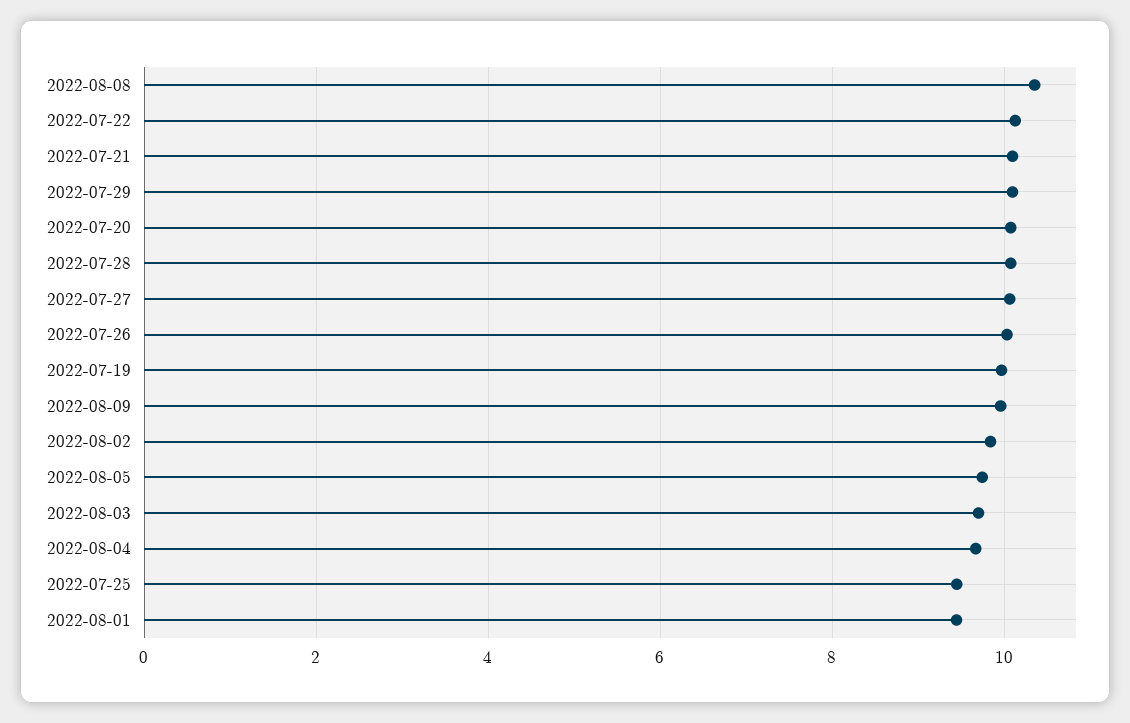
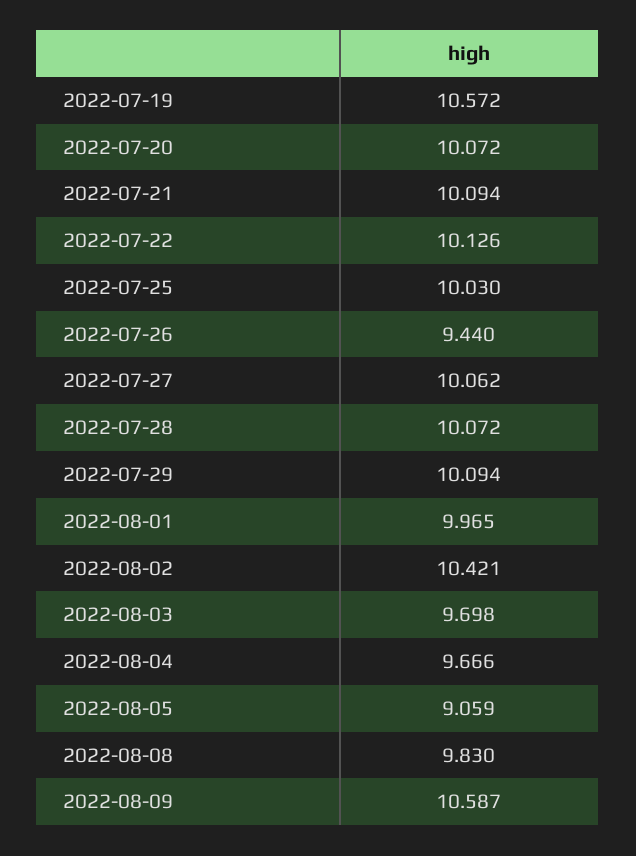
2022-08-08: 10.4 -> 9.83
2022-07-26: 10 -> 9.44
2022-07-19: 10 -> 10.572
2022-08-09: 10 -> 10.587
2022-08-02: 9.8 -> 10.421
2022-08-05: 9.8 -> 9.059
2022-07-25: 9.4 -> 10.03
2022-08-01: 9.4 -> 9.965

